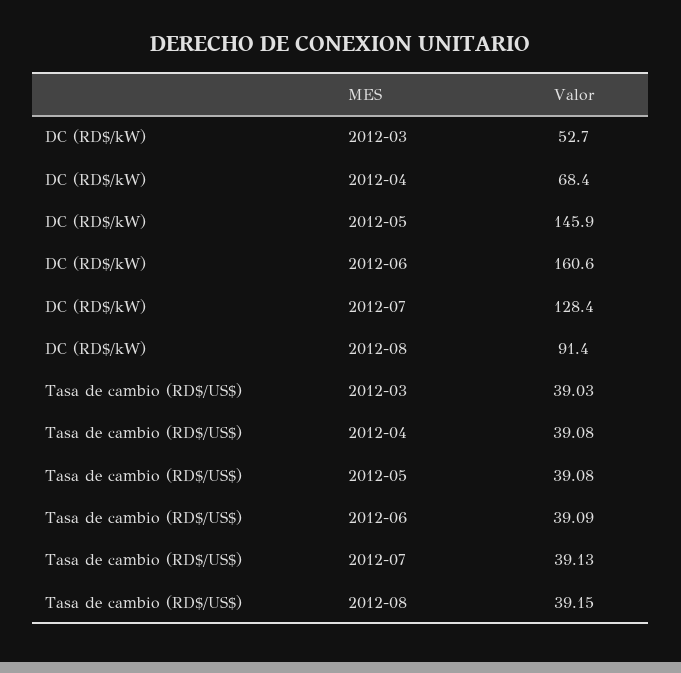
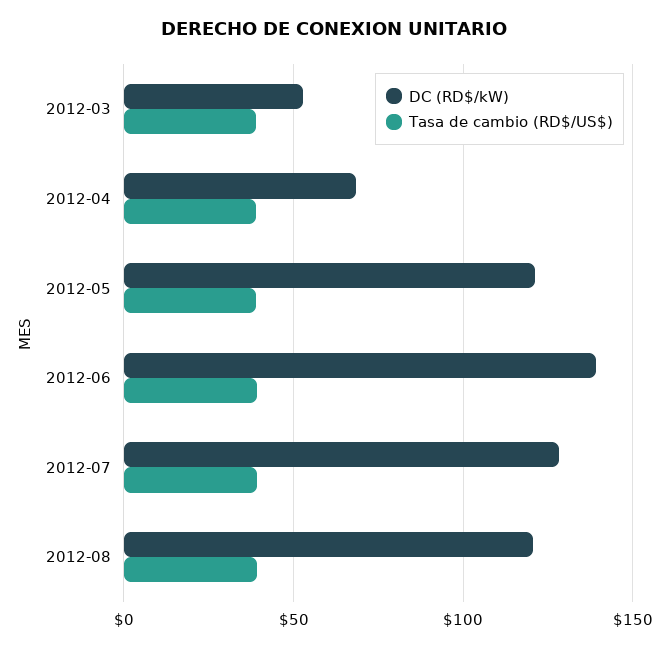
DC (RD$/kW), 2012-05: 145.9 -> 120
DC (RD$/kW), 2012-06: 160.6 -> 140
DC (RD$/kW), 2012-08: 91.4 -> 120

